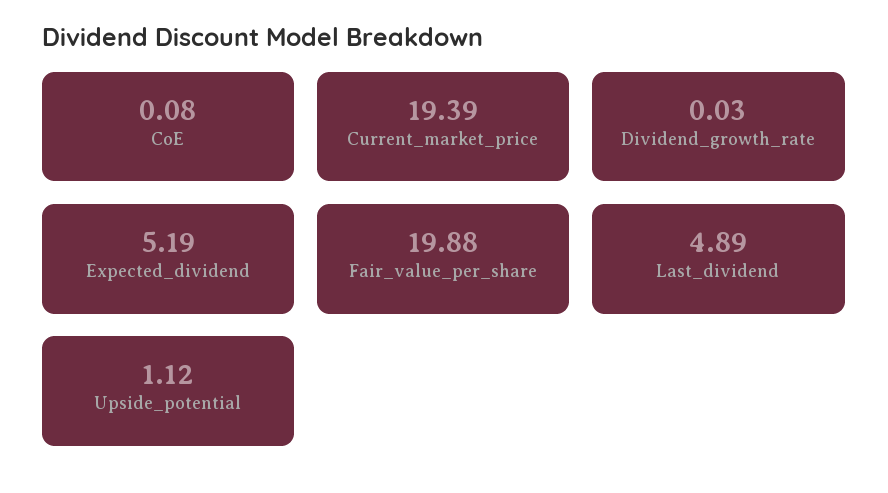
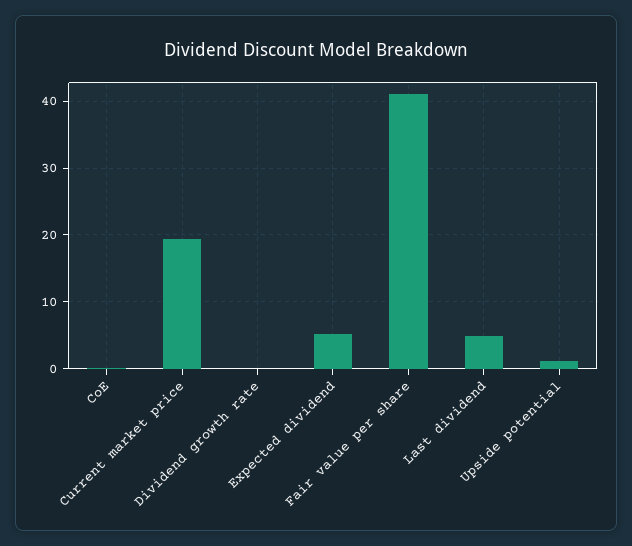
Fair_value_per_share: 19.88 -> 41

